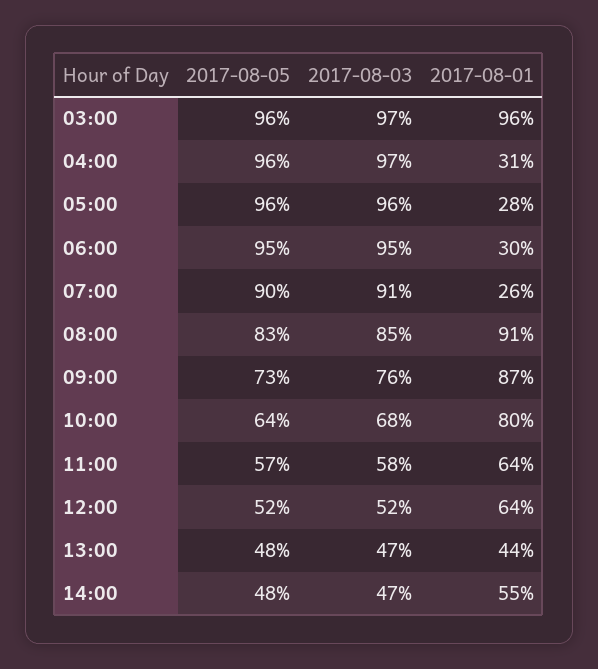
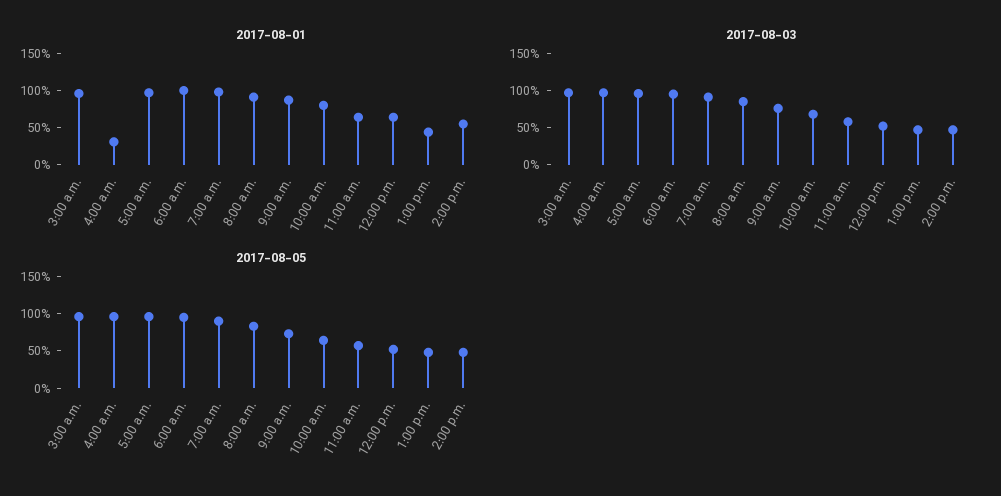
2017-08-01, 05:00: 28 -> 100
2017-08-01, 06:00: 30 -> 100
2017-08-01, 07:00: 26 -> 100

